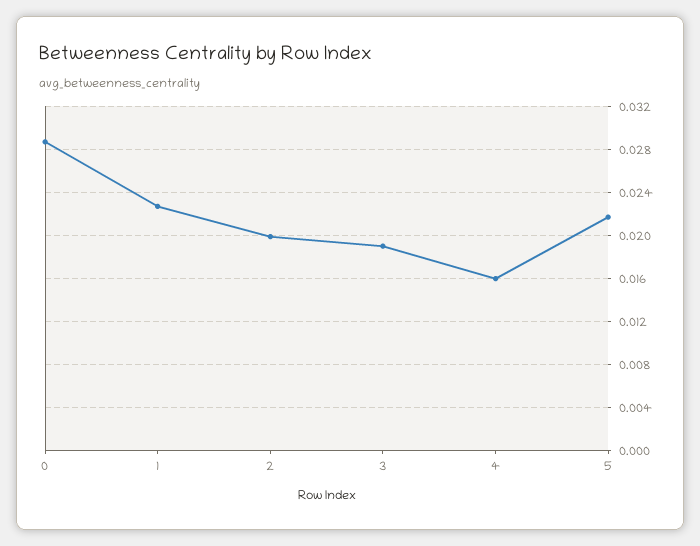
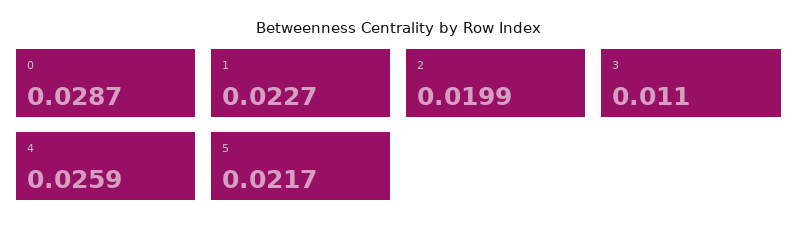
3: 0.019 -> 0.011
4: 0.016 -> 0.0259

